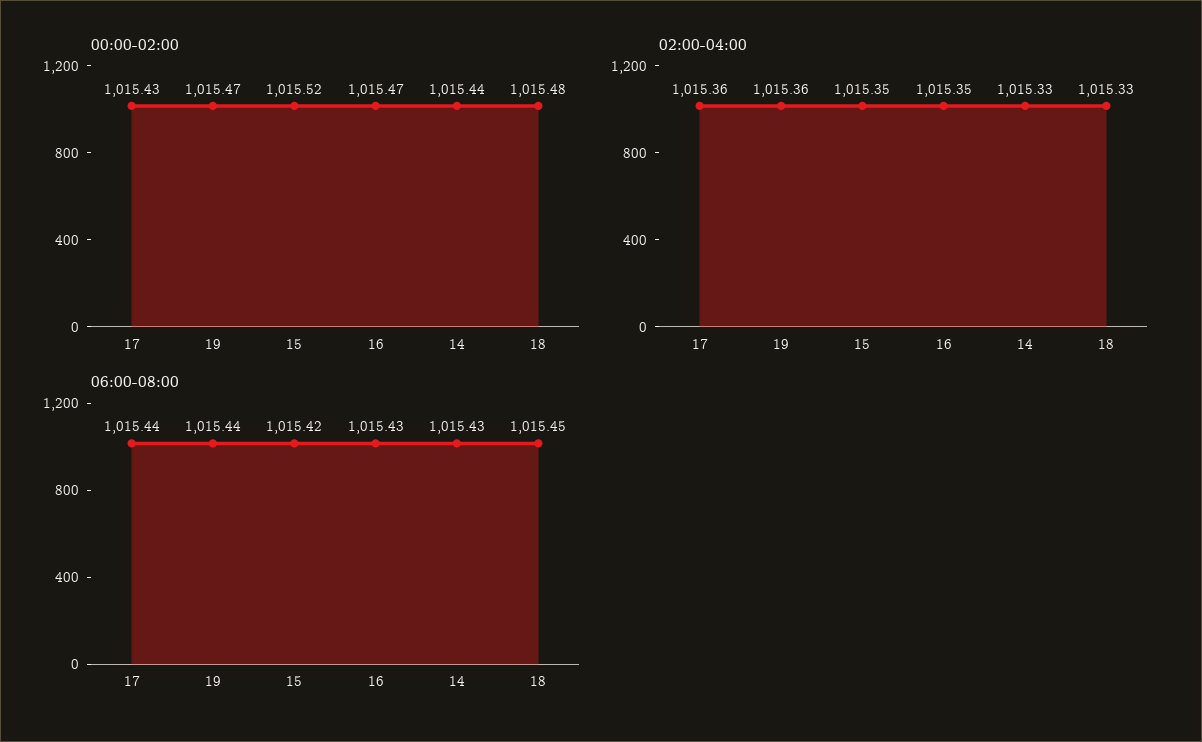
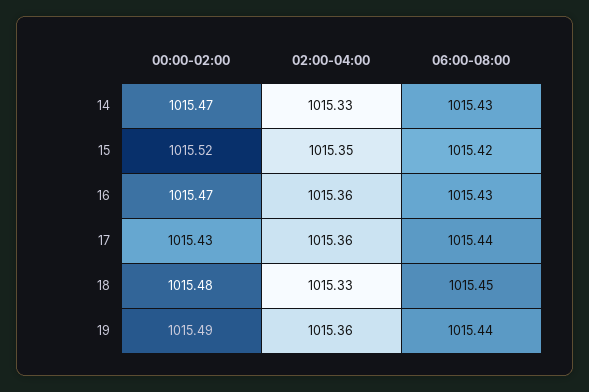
00:00-02:00, 19: 1015.47 -> 1015.49
00:00-02:00, 14: 1015.44 -> 1015.47
02:00-04:00, 16: 1015.35 -> 1015.36

